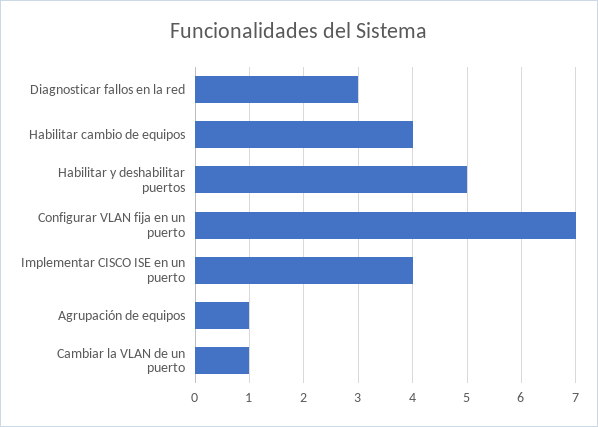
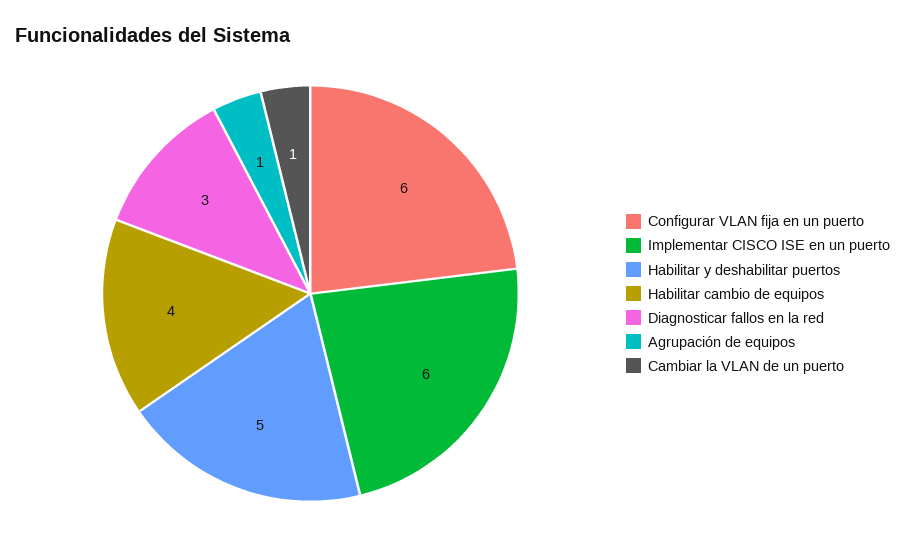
Configurar VLAN fija en un puerto: 7 -> 6
Implementar CISCO ISE en un puerto: 4 -> 6

